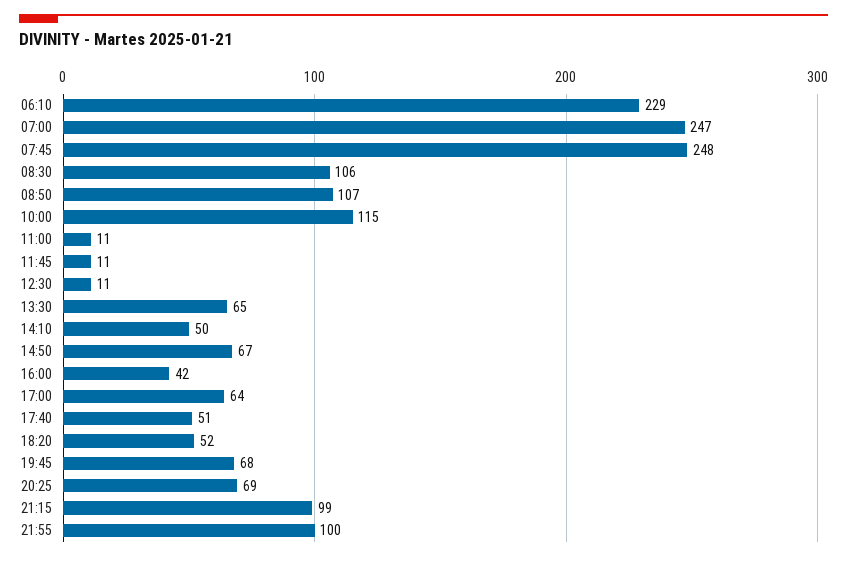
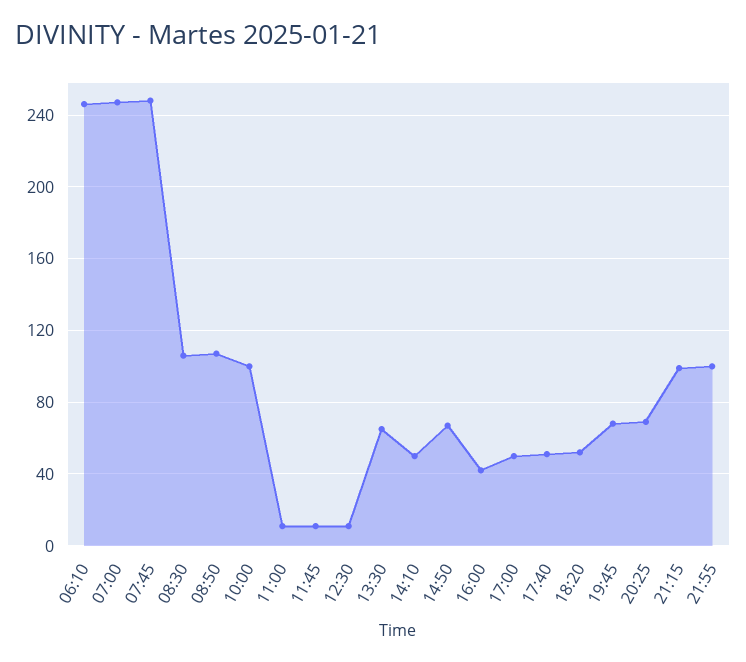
06:10: 229 -> 245
10:00: 115 -> 100
17:00: 64 -> 50

